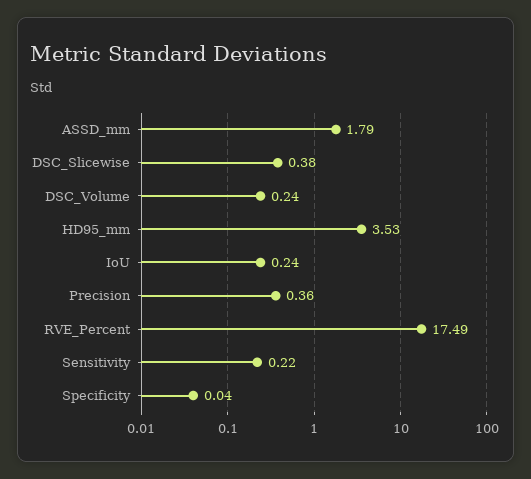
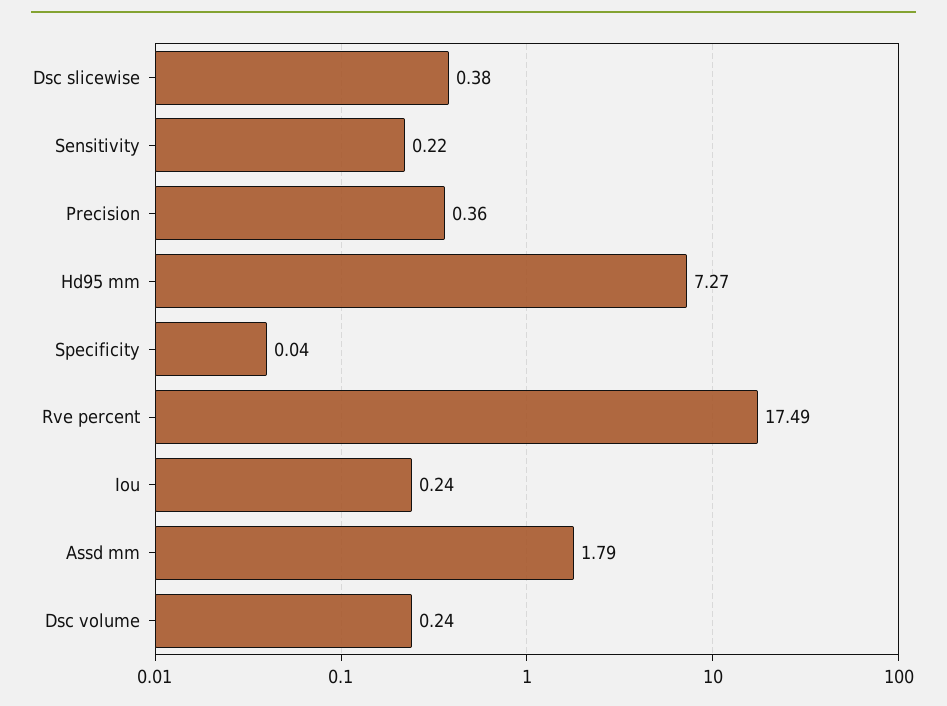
HD95_mm: 3.53 -> 7.27

